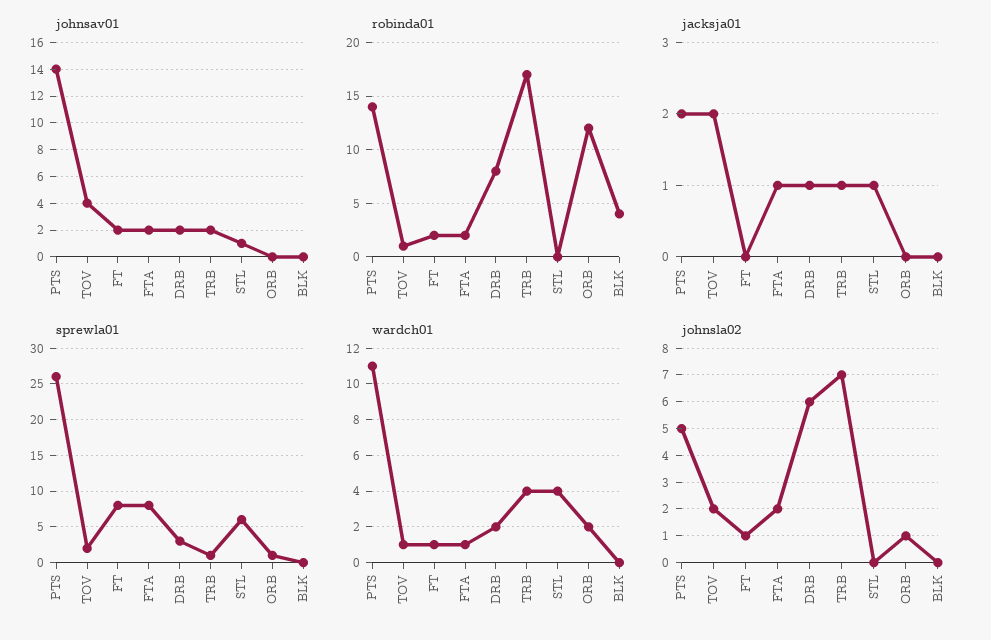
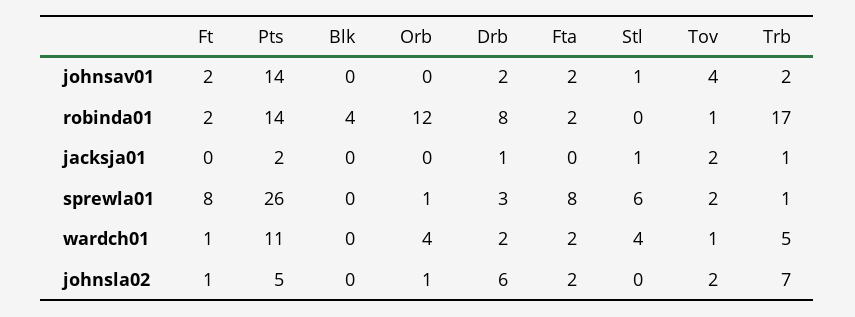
jacksja01, FTA: 1 -> 0
wardch01, FTA: 1 -> 2
wardch01, TRB: 4 -> 5
wardch01, ORB: 2 -> 4

